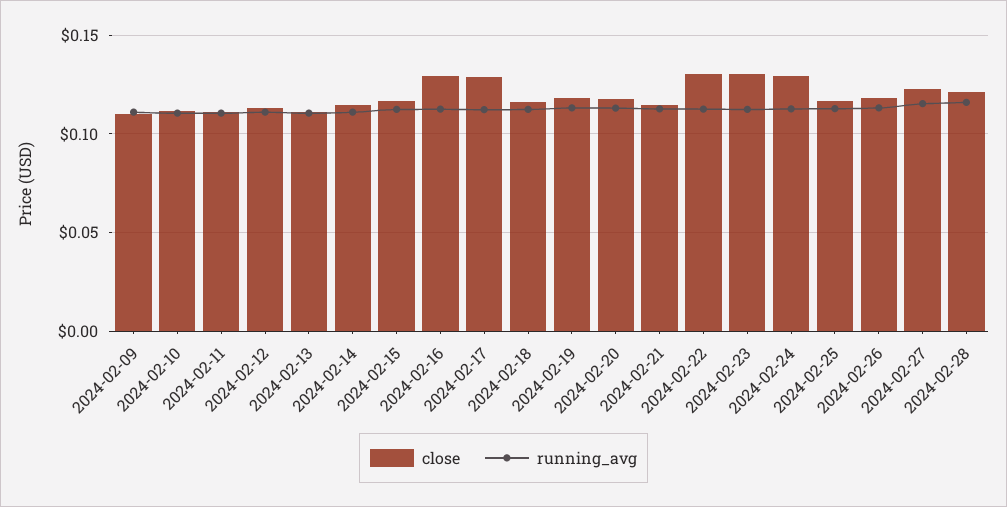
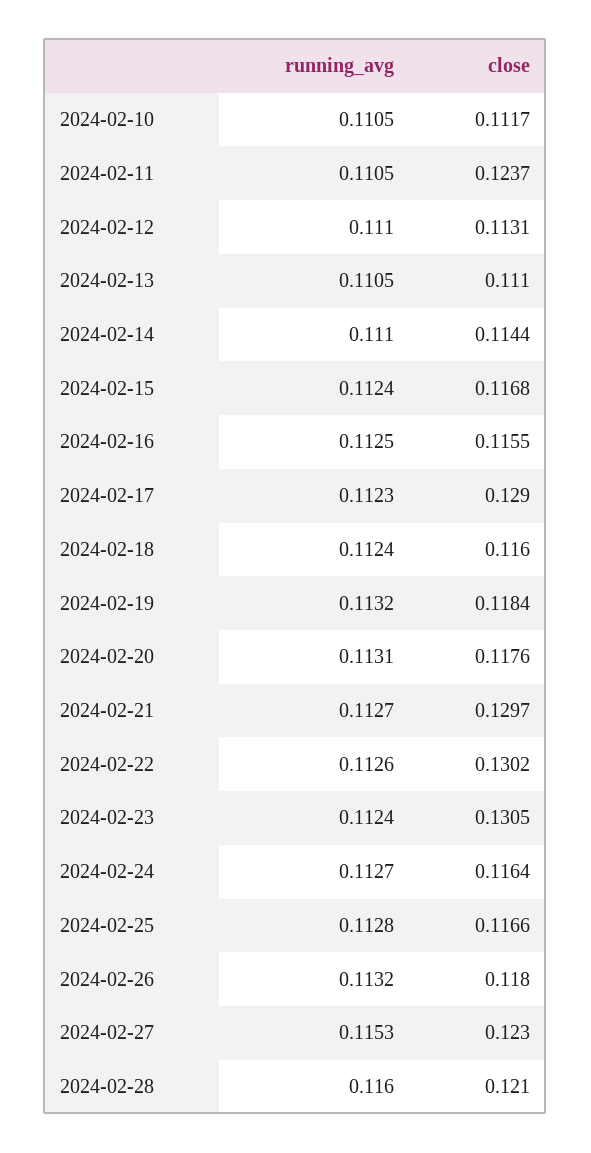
close, 2024-02-09: 0.11 -> none
running_avg, 2024-02-09: 0.11 -> none
close, 2024-02-11: 0.11 -> 0.1237
close, 2024-02-16: 0.13 -> 0.1155
close, 2024-02-21: 0.115 -> 0.1297
close, 2024-02-24: 0.13 -> 0.1164

